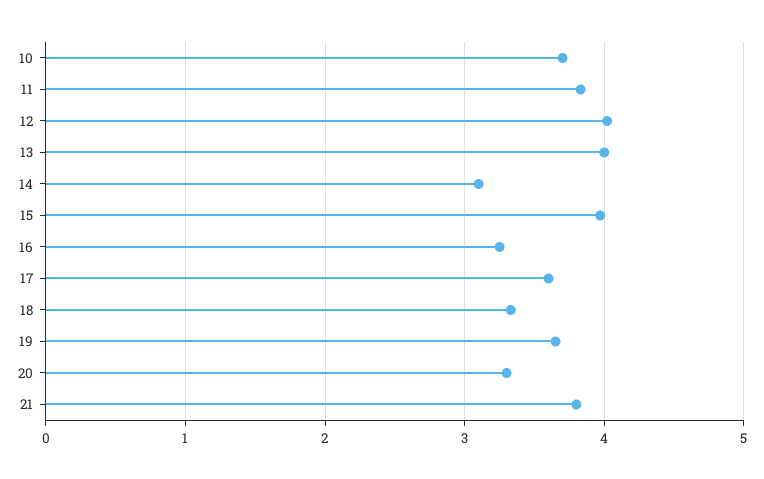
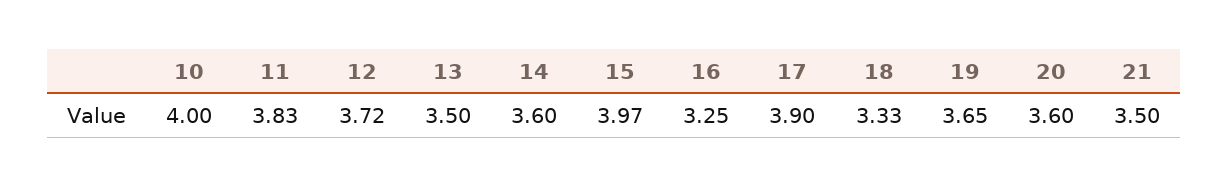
10: 3.7 -> 4
12: 4 -> 3.72
13: 4 -> 3.5
14: 3.1 -> 3.6
17: 3.6 -> 3.9
20: 3.3 -> 3.6
21: 3.8 -> 3.5

